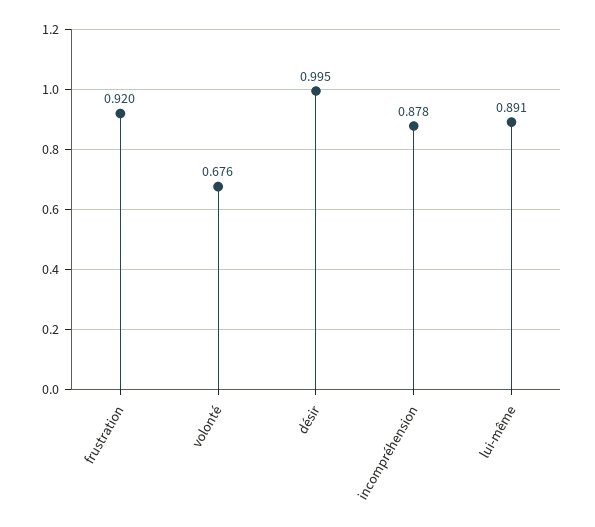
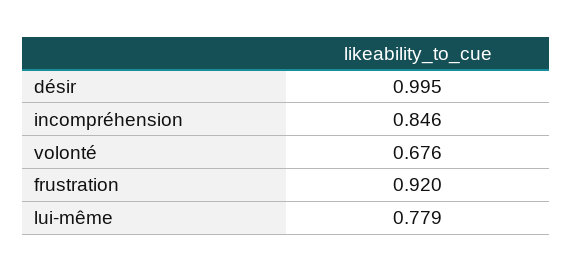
incompréhension: 0.878 -> 0.846
lui-même: 0.891 -> 0.779

